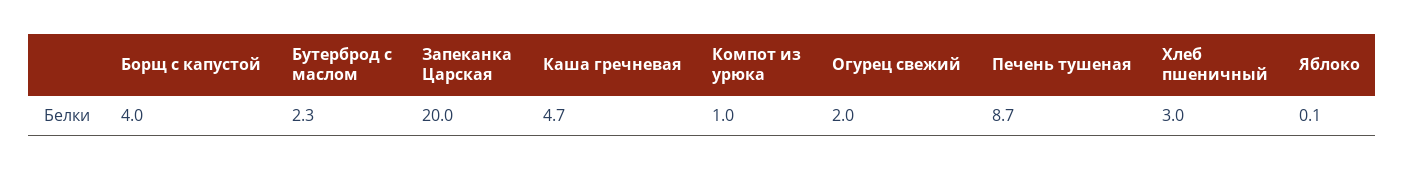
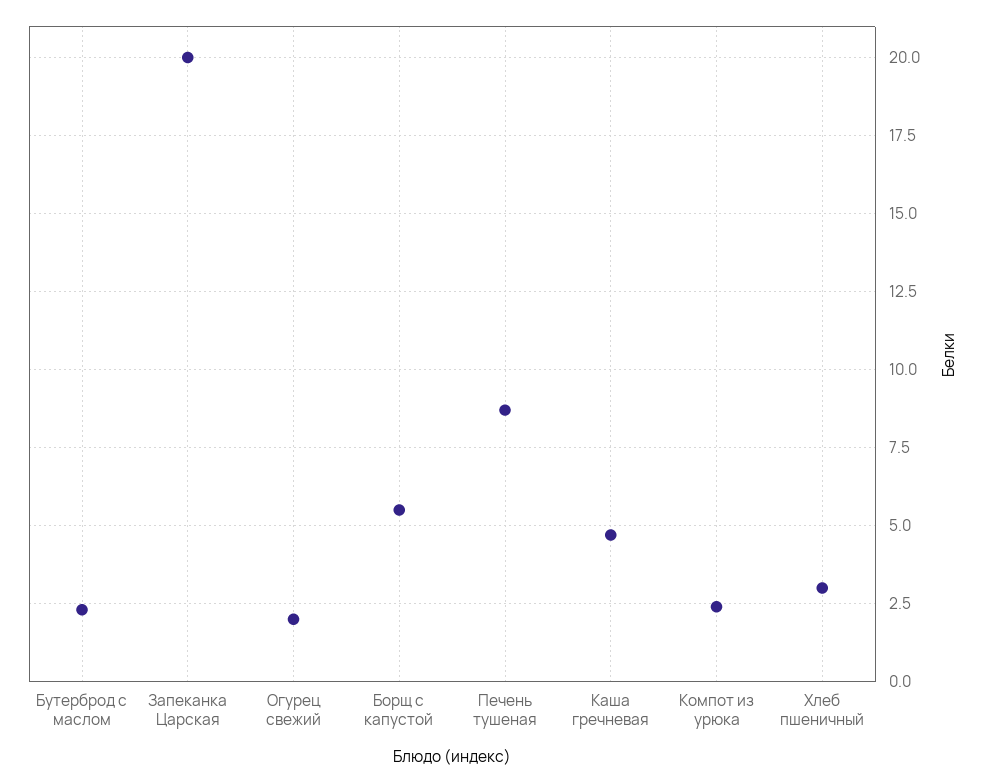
Борщ с капустой: 4 -> 5.5
Компот из урюка: 1 -> 2.5
Яблоко: 0.1 -> none

